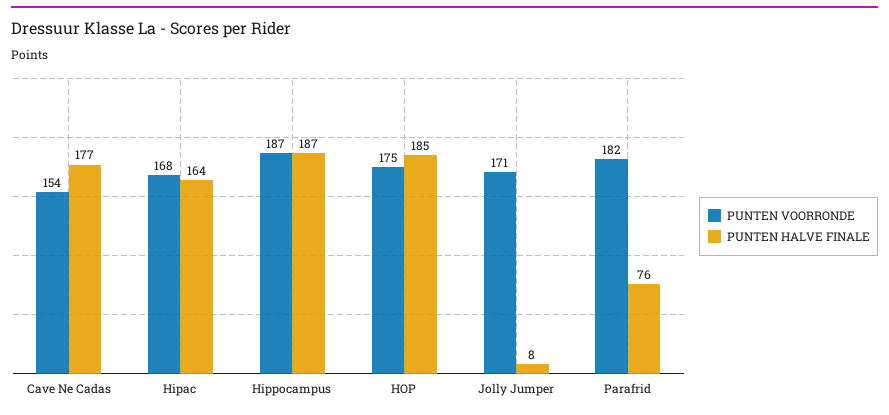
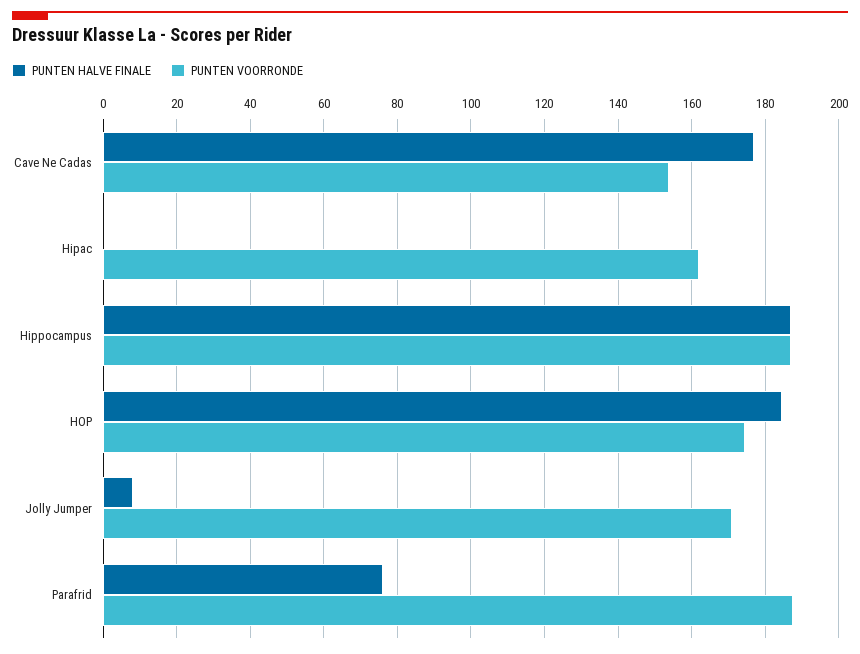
PUNTEN VOORRONDE, Hipac: 168 -> 162
PUNTEN HALVE FINALE, Hipac: 164 -> 0
PUNTEN VOORRONDE, Parafrid: 182 -> 188

